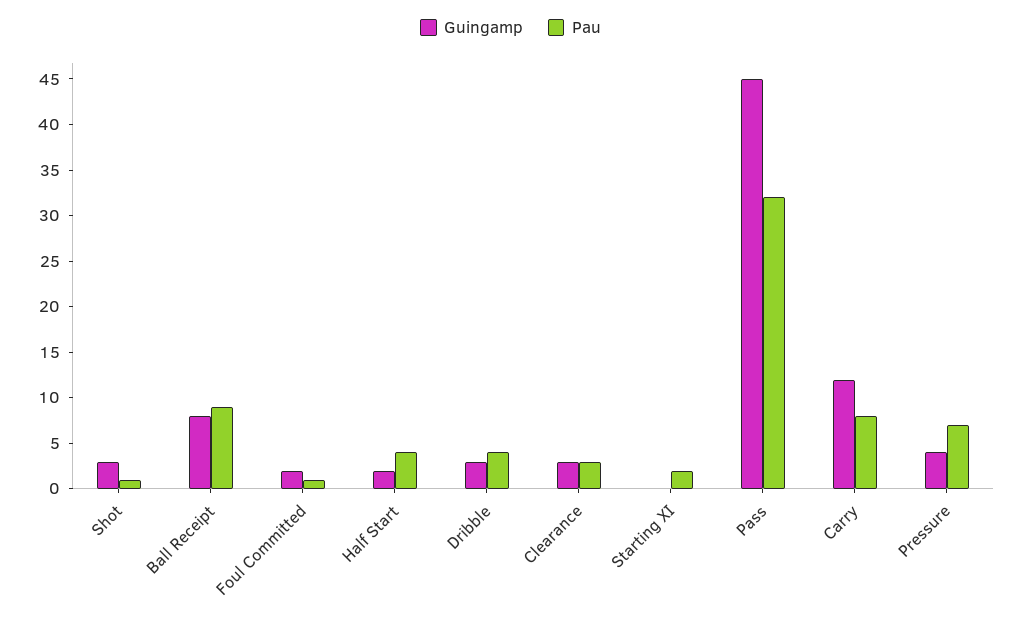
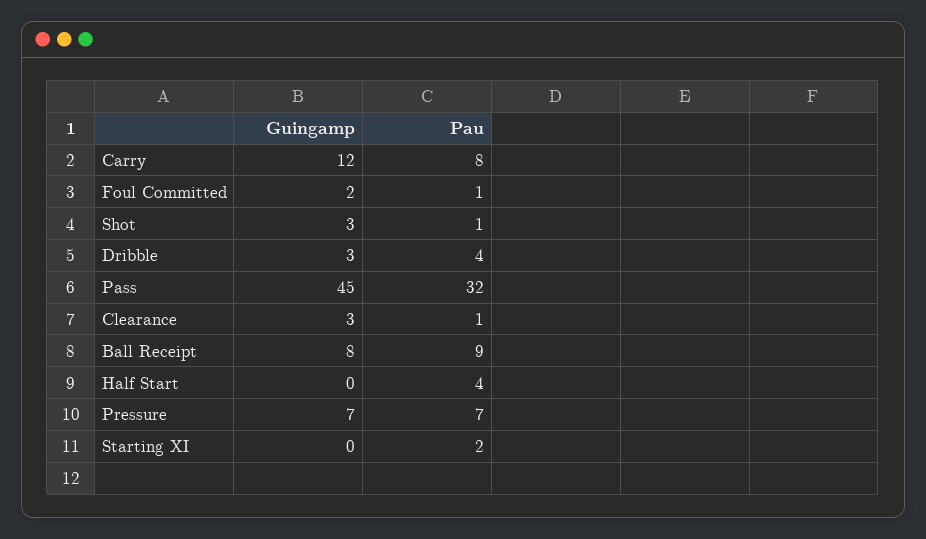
Guingamp, Half Start: 2 -> 0
Pau, Clearance: 3 -> 1
Guingamp, Pressure: 4 -> 7

